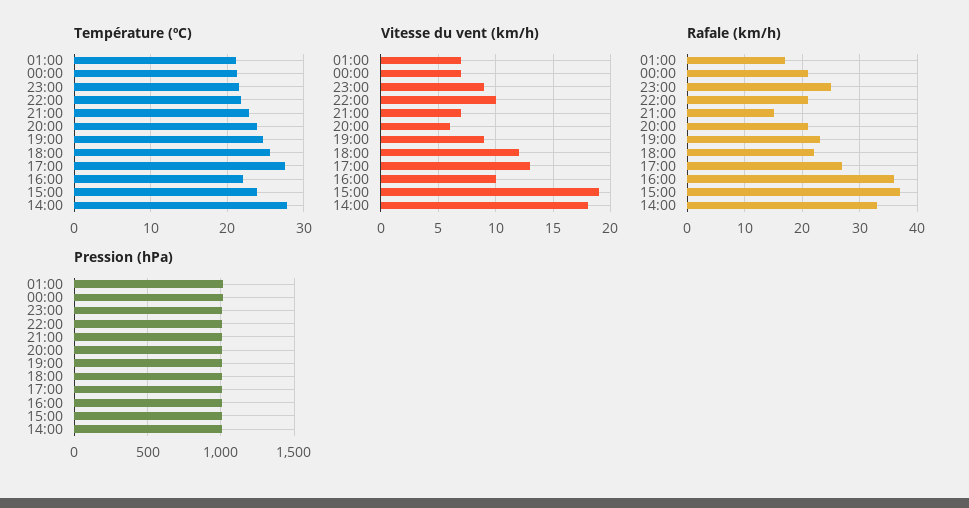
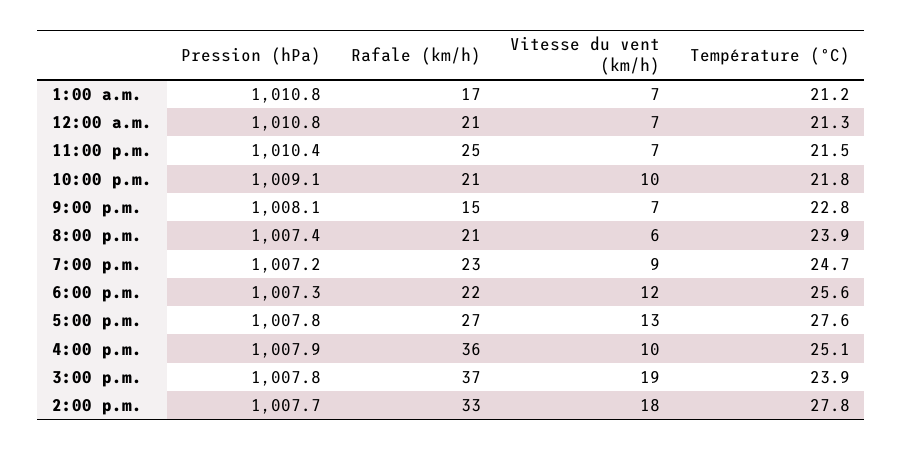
Température (ºC), 16:00: 22 -> 25.1
Vitesse du vent (km/h), 23:00: 9 -> 7

